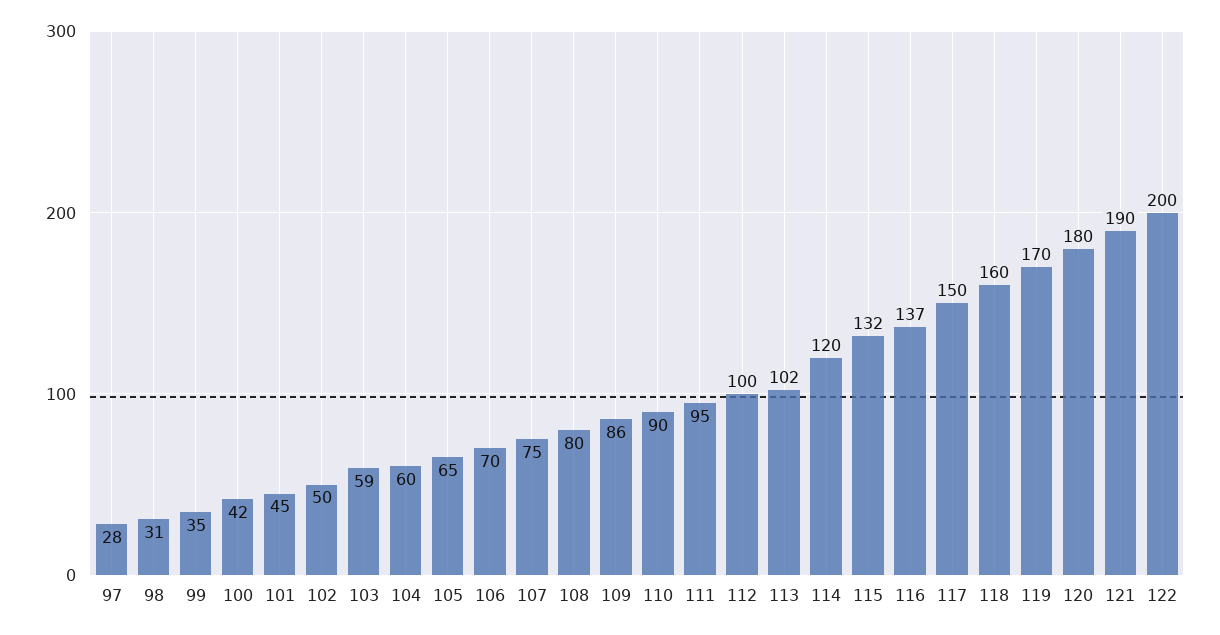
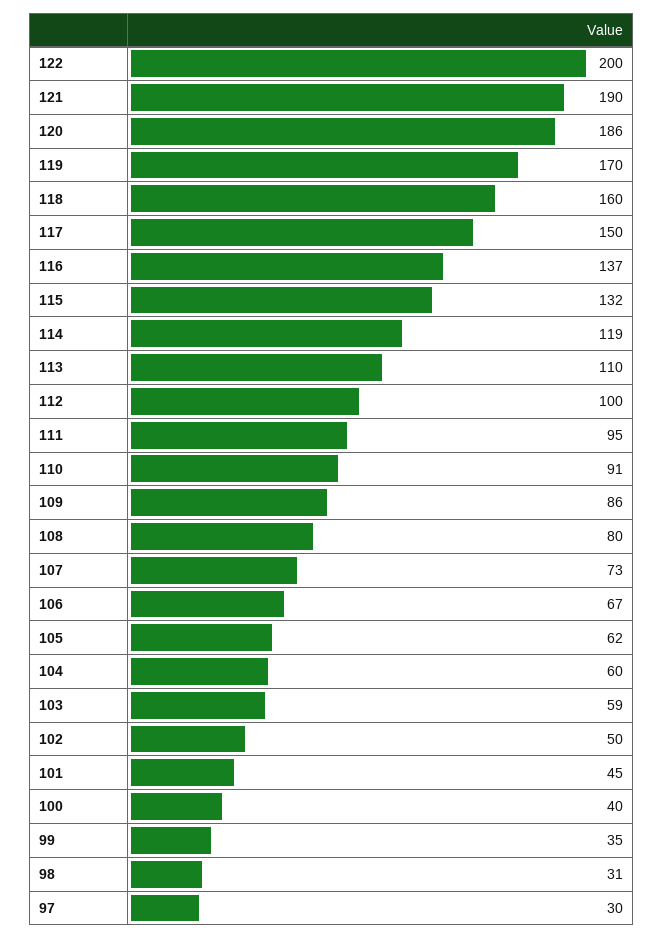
97: 28 -> 30
100: 42 -> 40
105: 65 -> 62
106: 70 -> 67
107: 75 -> 73
110: 90 -> 91
113: 102 -> 110
114: 120 -> 119
120: 180 -> 186

